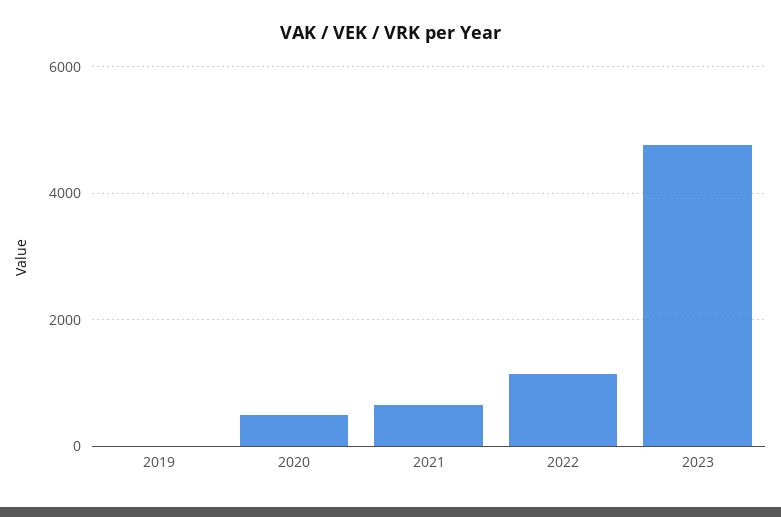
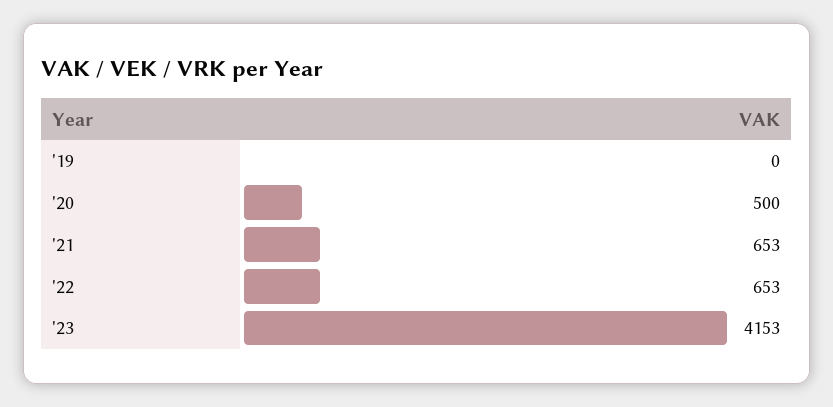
2022: 1200 -> 653
2023: 4800 -> 4153

